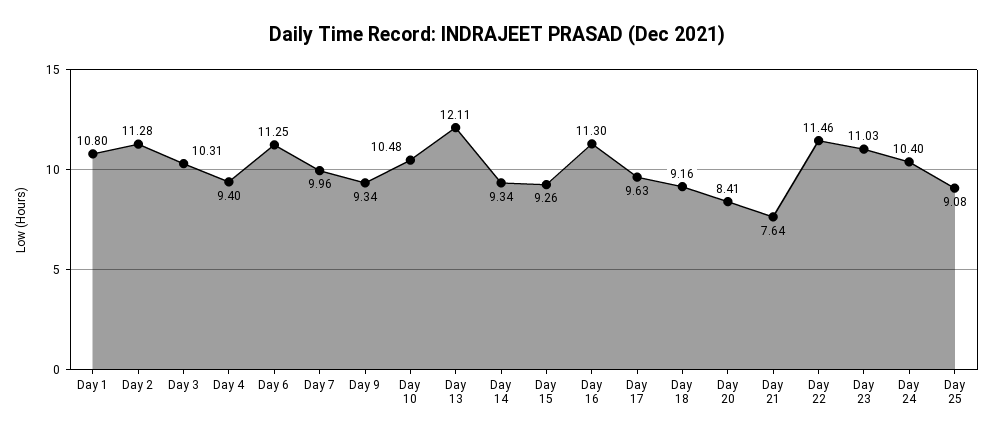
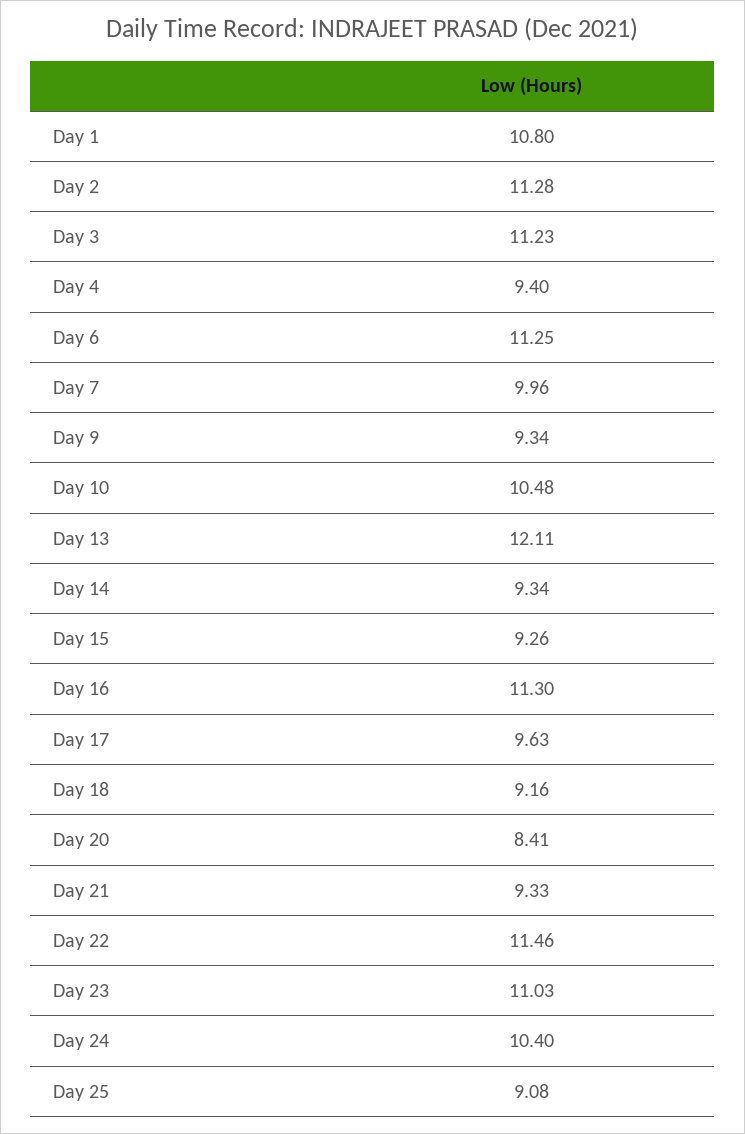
Day 3: 10.31 -> 11.23
Day 21: 7.64 -> 9.33

